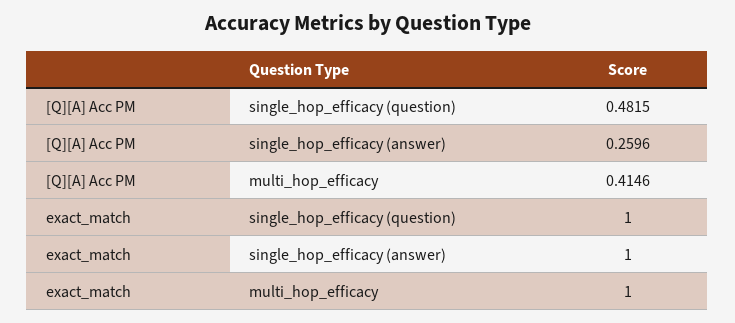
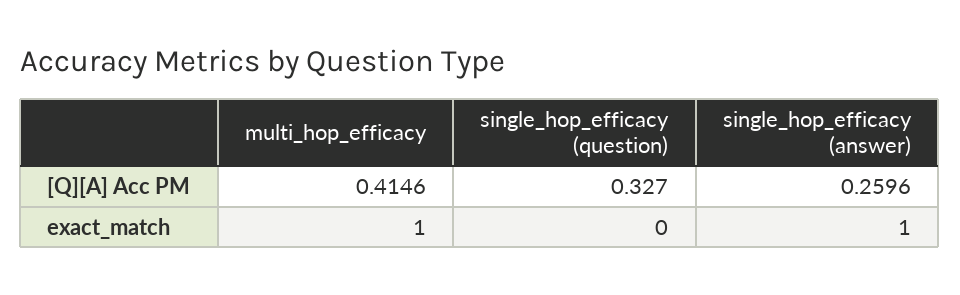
[Q][A] Acc PM, single_hop_efficacy (question): 0.4815 -> 0.327
exact_match, single_hop_efficacy (question): 1 -> 0

